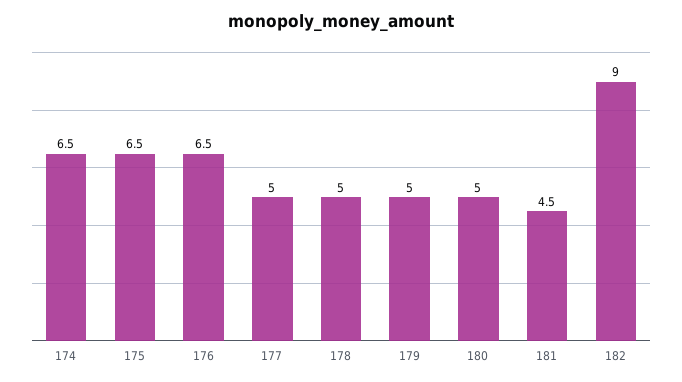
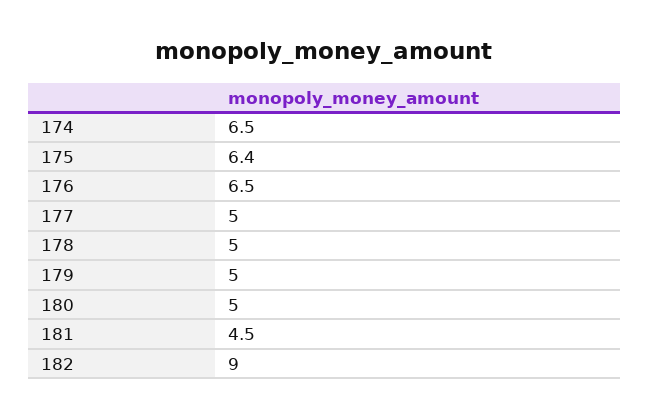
175: 6.5 -> 6.4

